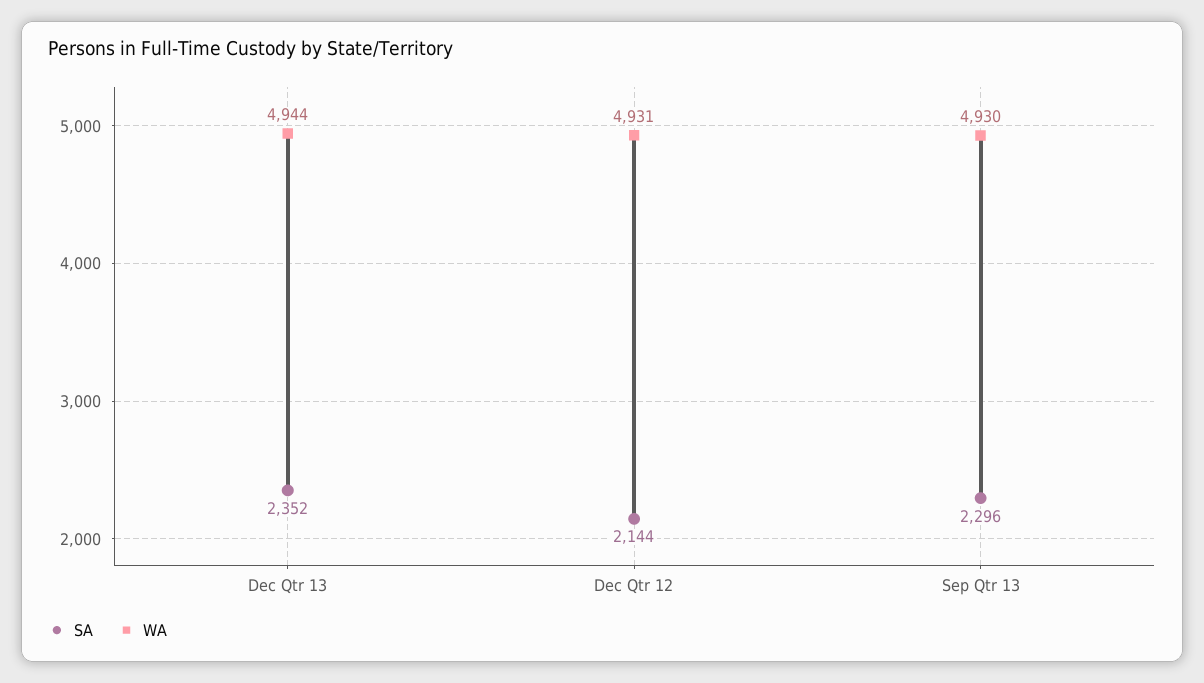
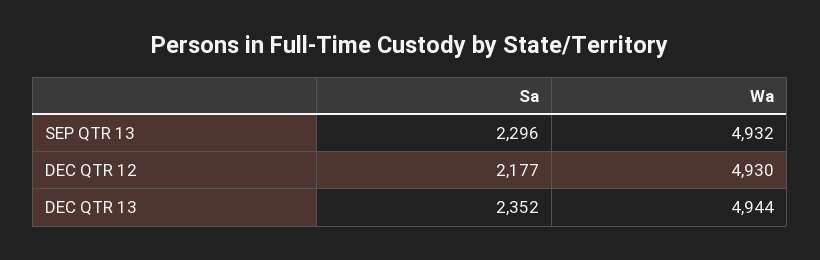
SA, Dec Qtr 12: 2144 -> 2177
WA, Dec Qtr 12: 4931 -> 4930
WA, Sep Qtr 13: 4930 -> 4932

